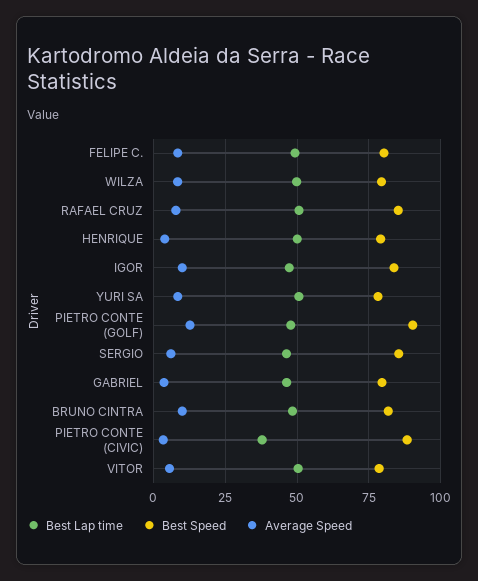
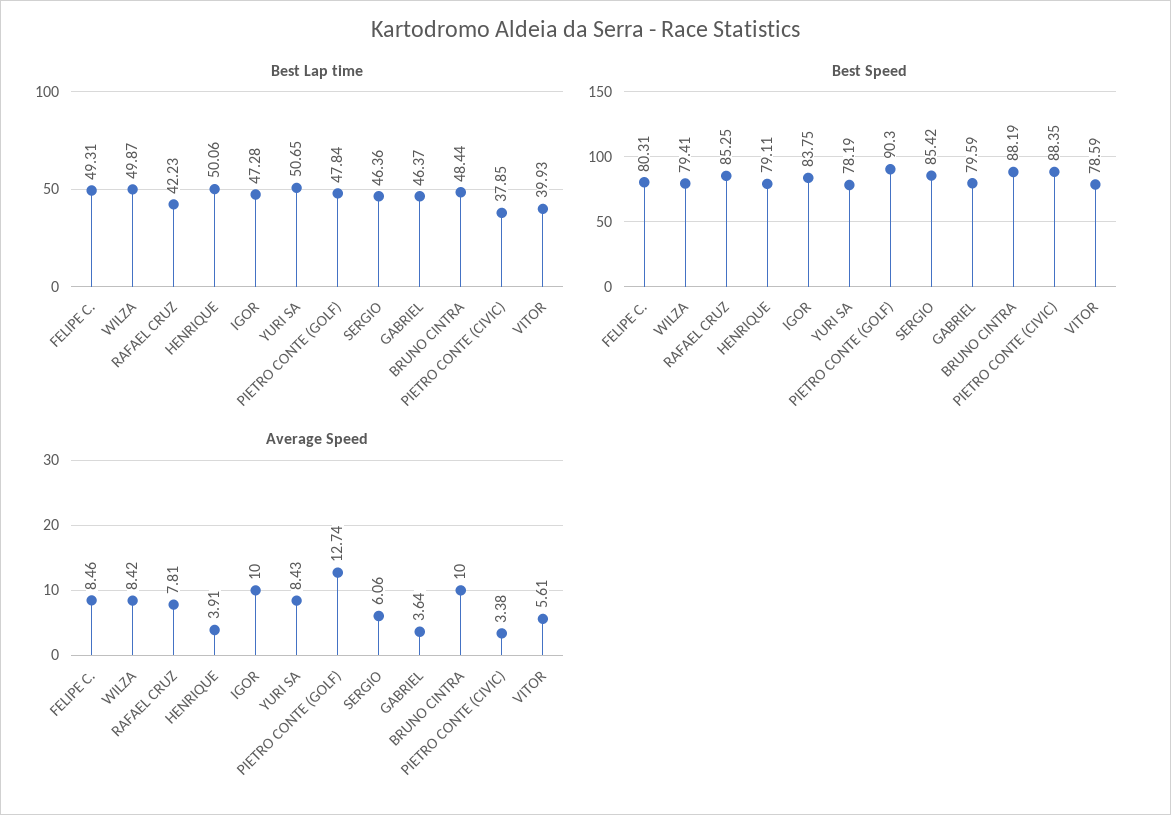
Best Lap time, RAFAEL CRUZ: 50 -> 42.23
Best Speed, BRUNO CINTRA: 82.5 -> 88.19
Best Lap time, VITOR: 50 -> 39.93

